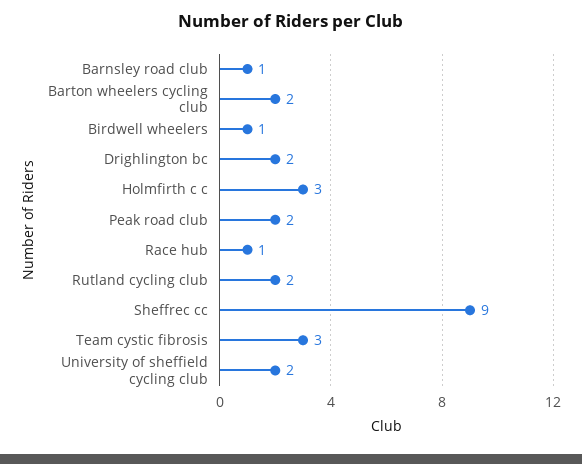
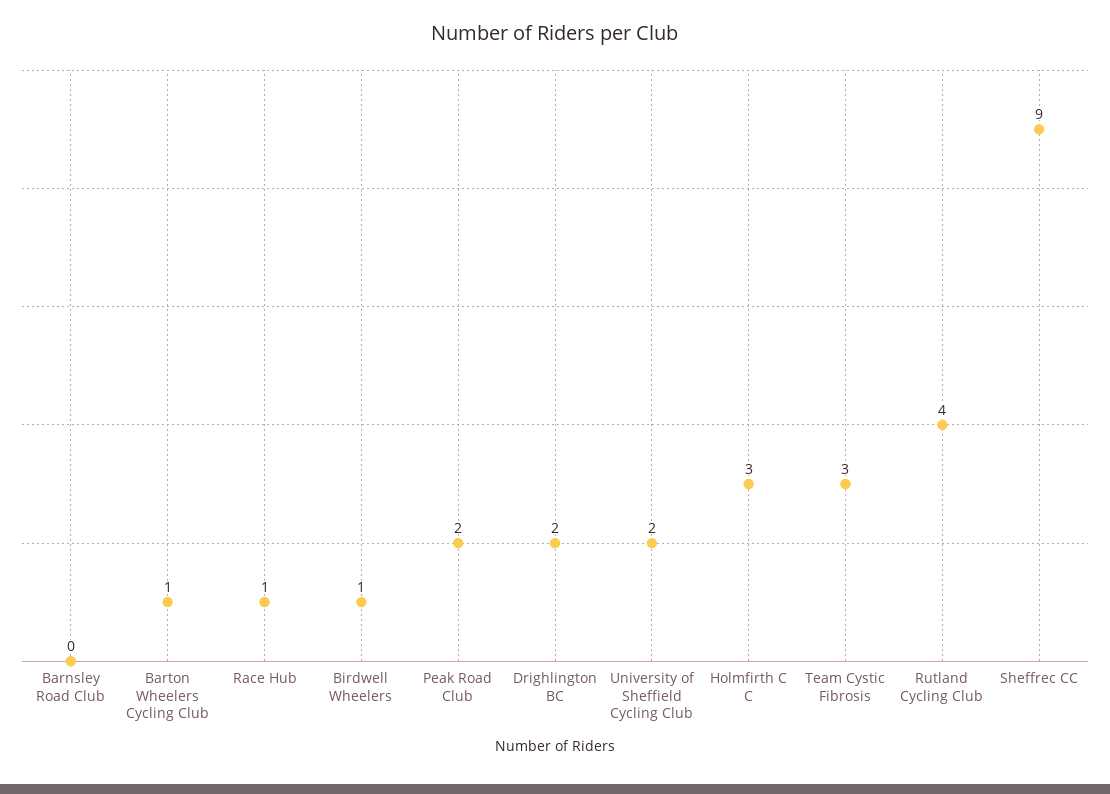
Barnsley road club: 1 -> 0
Barton wheelers cycling club: 2 -> 1
Rutland cycling club: 2 -> 4

